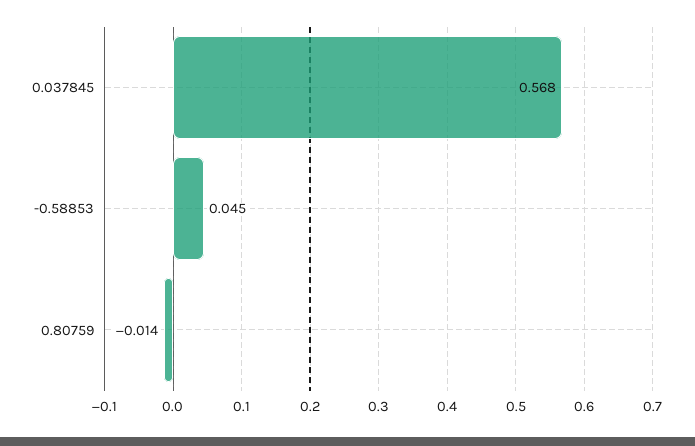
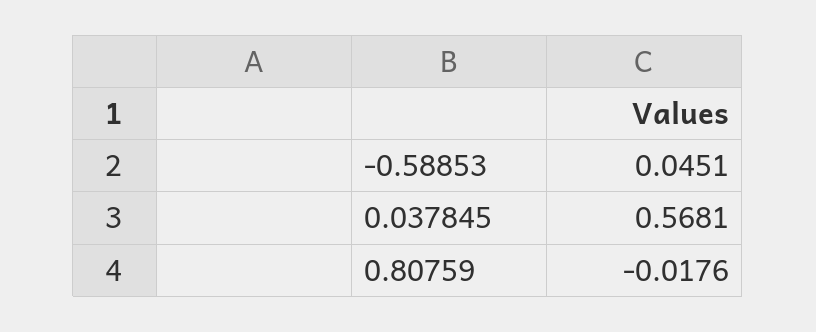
0.80759: -0.014 -> -0.0176

